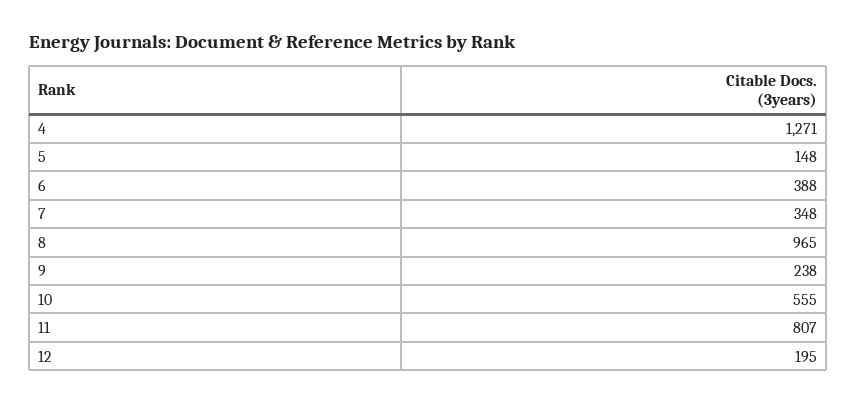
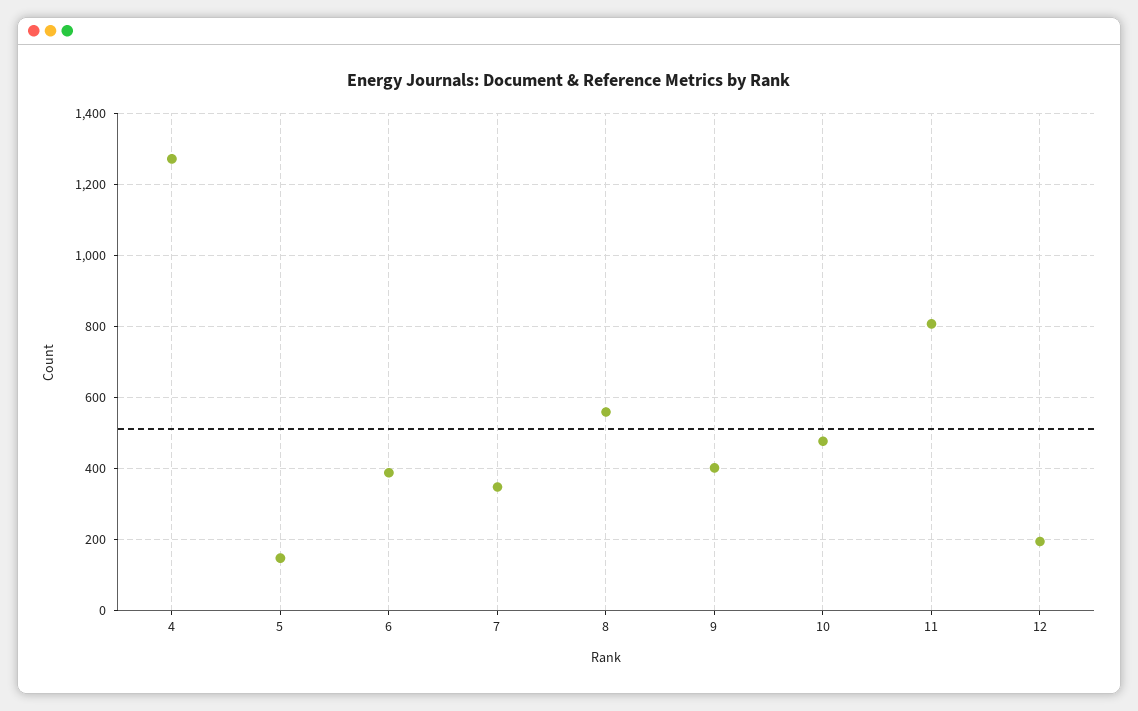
8: 965 -> 560
9: 238 -> 400
10: 555 -> 480

